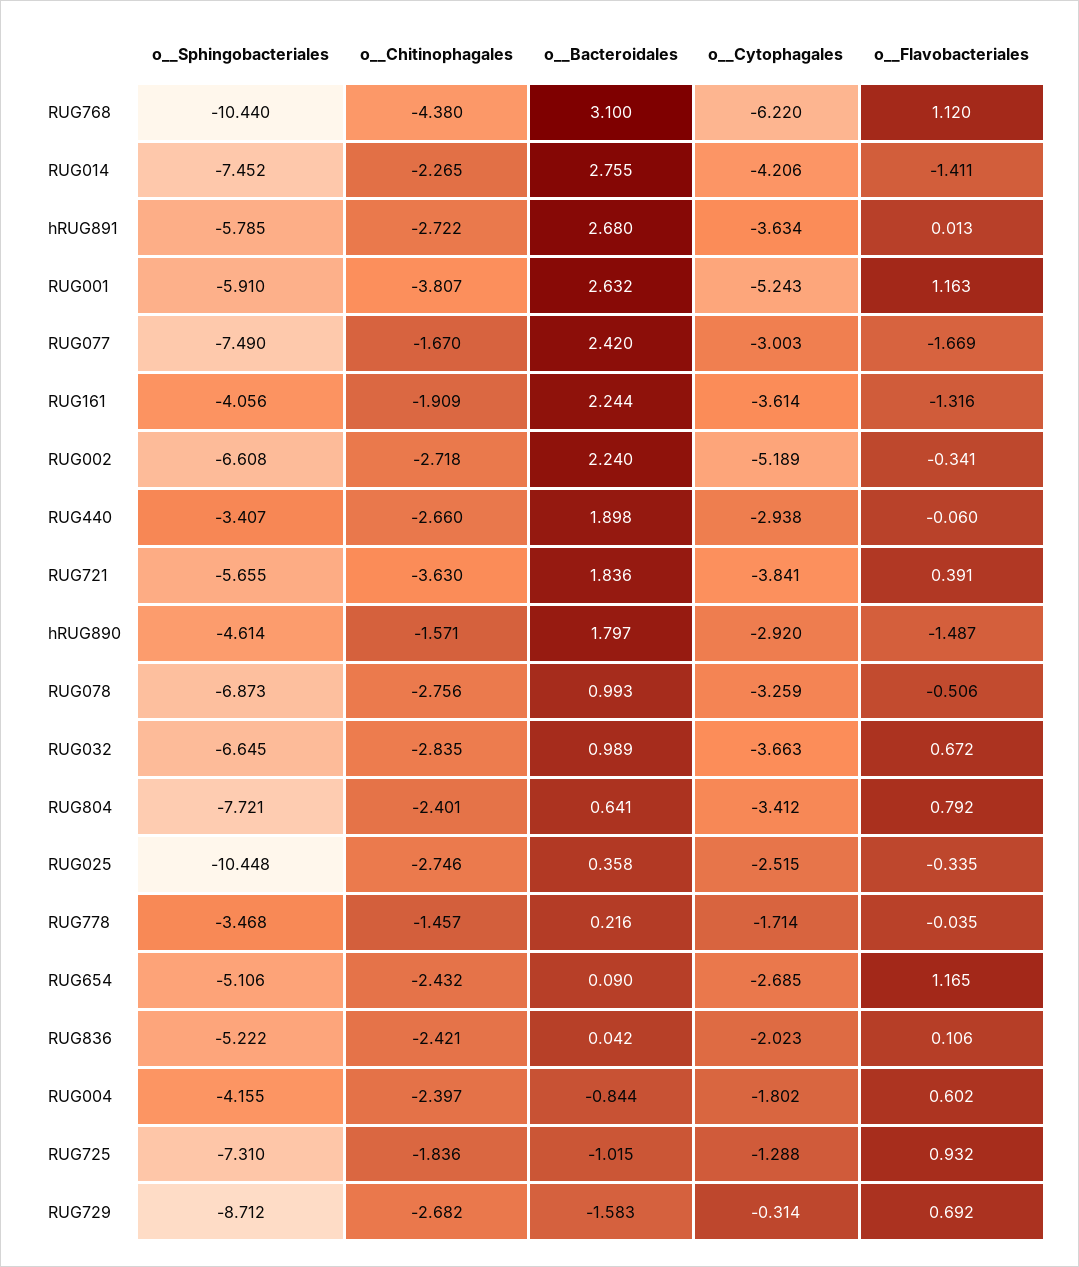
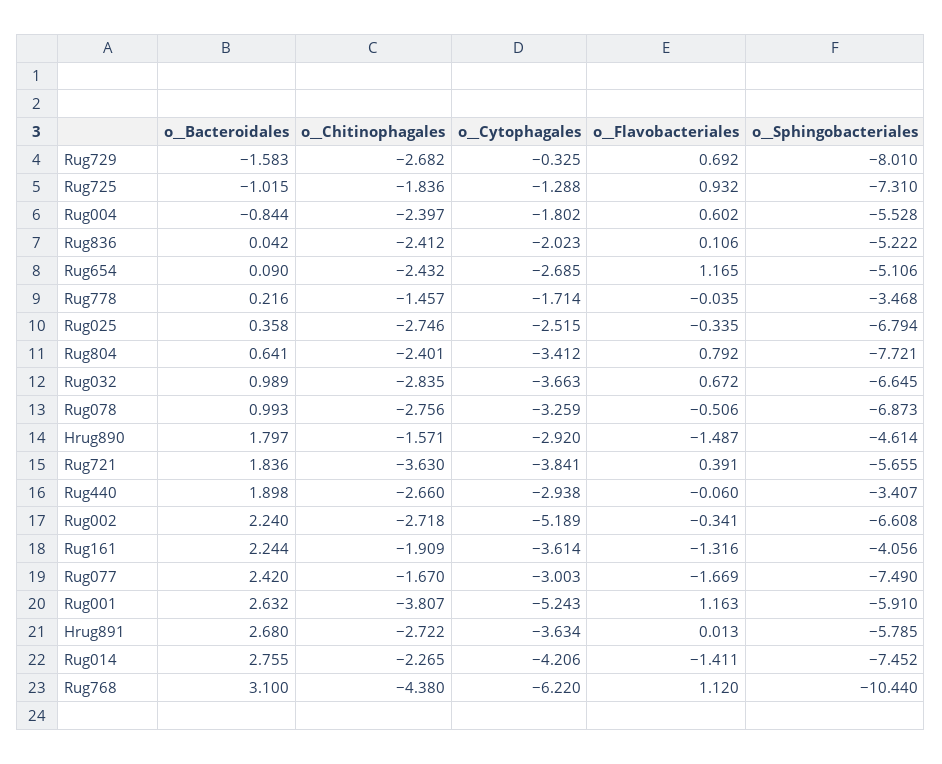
o__Sphingobacteriales, RUG025: -10.448 -> -6.794
o__Chitinophagales, RUG836: -2.421 -> -2.412
o__Sphingobacteriales, RUG004: -4.155 -> -5.528
o__Sphingobacteriales, RUG729: -8.712 -> -8.01
o__Cytophagales, RUG729: -0.314 -> -0.325

